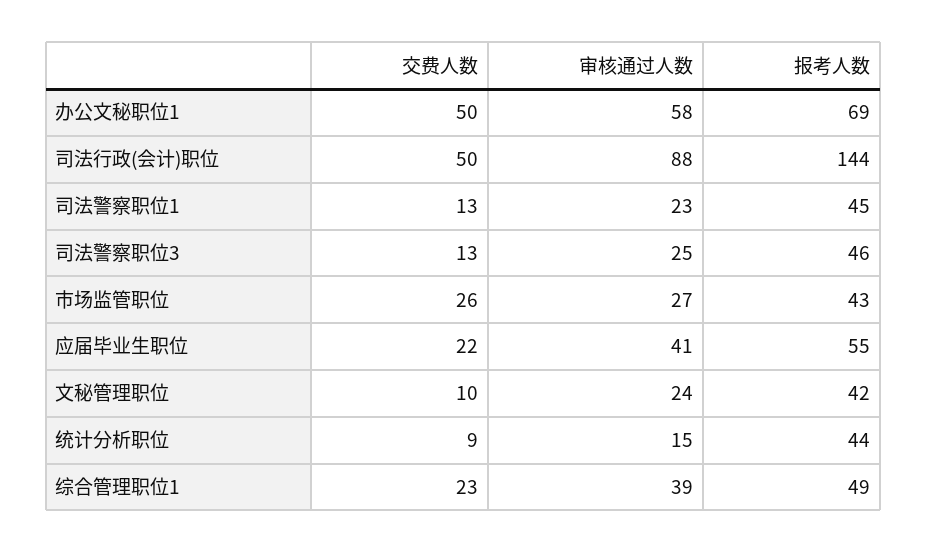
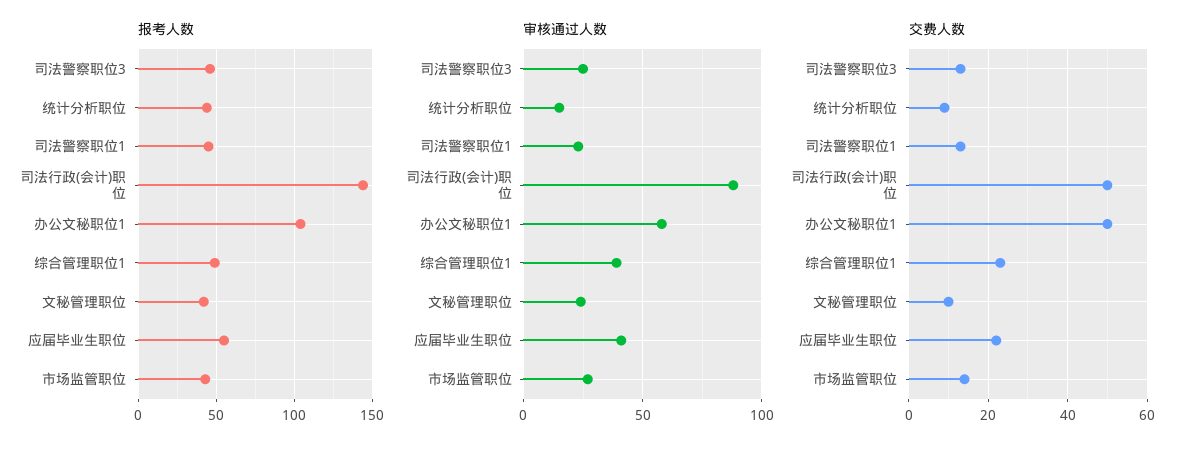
报考人数, 办公文秘职位1: 69 -> 105
交费人数, 市场监管职位: 26 -> 15

